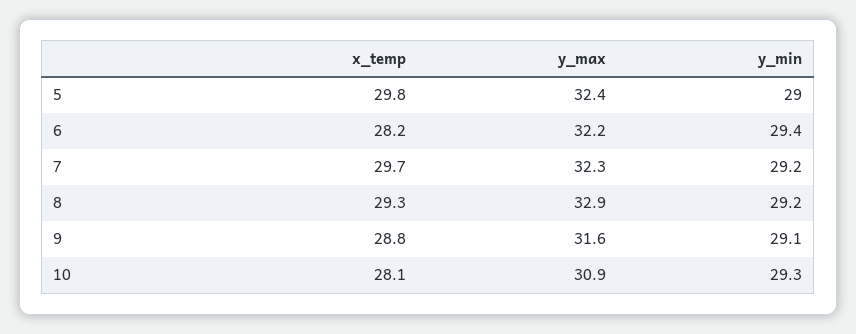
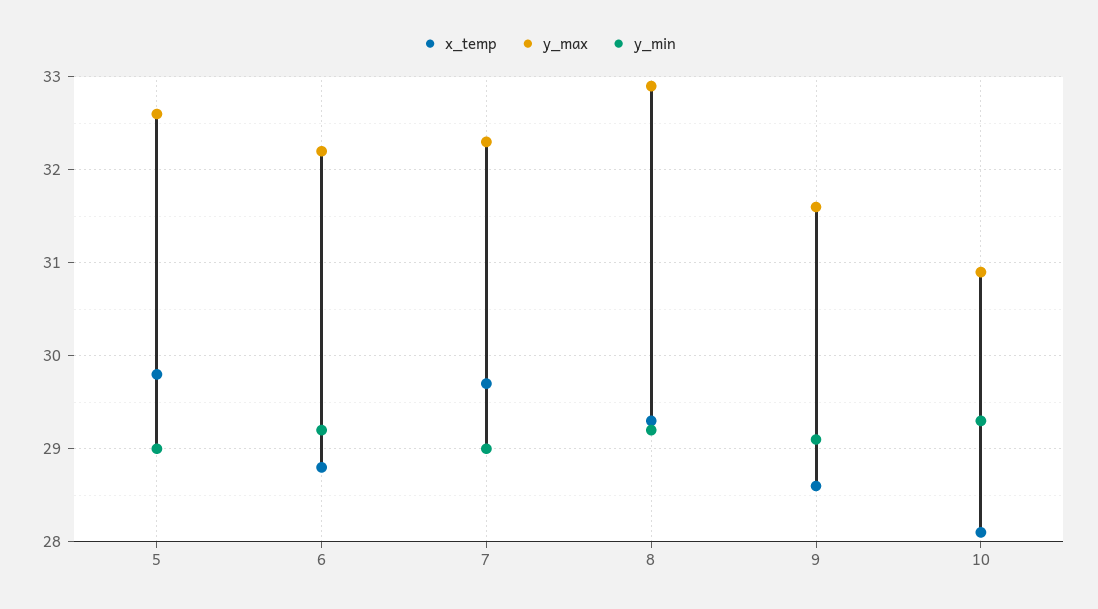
y_max, 5: 32.4 -> 32.6
x_temp, 6: 28.2 -> 28.8
y_min, 6: 29.4 -> 29.2
y_min, 7: 29.2 -> 29
x_temp, 9: 28.8 -> 28.6

